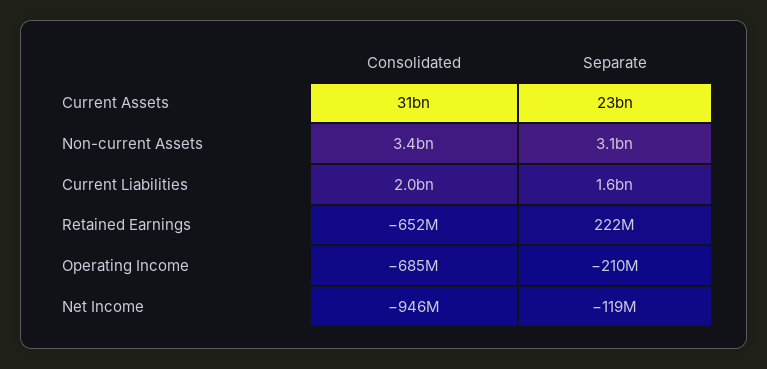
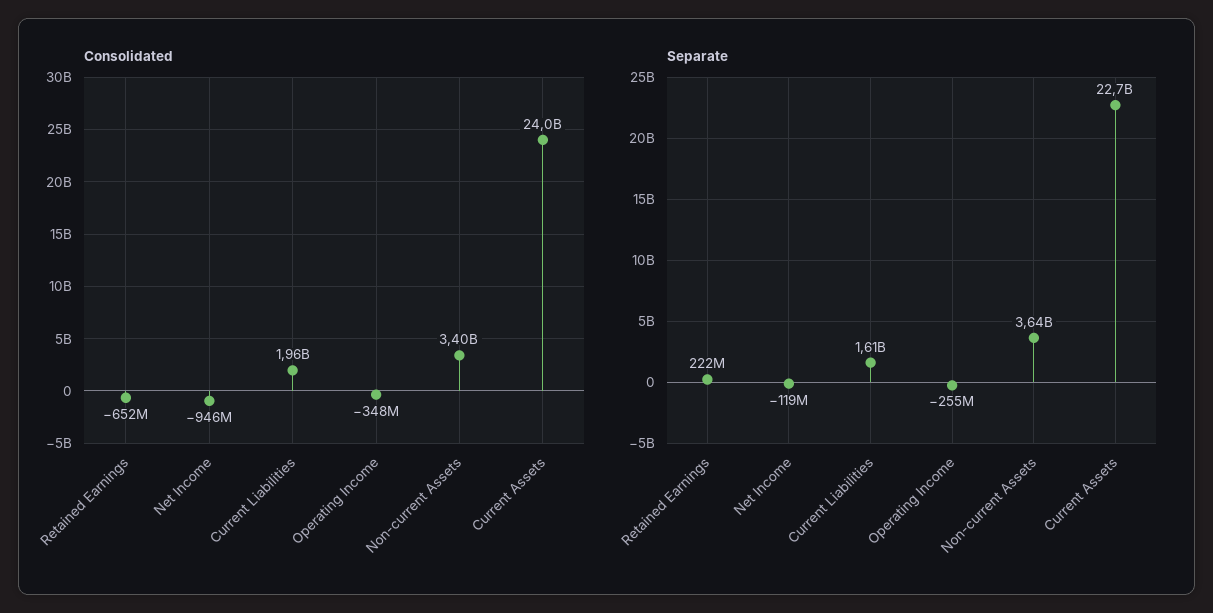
Consolidated, Current Assets: 31000000000 -> 24000000000
Separate, Non-current Assets: 3100000000 -> 3640000000
Consolidated, Operating Income: -685000000 -> -348000000
Separate, Operating Income: -210000000 -> -255000000

